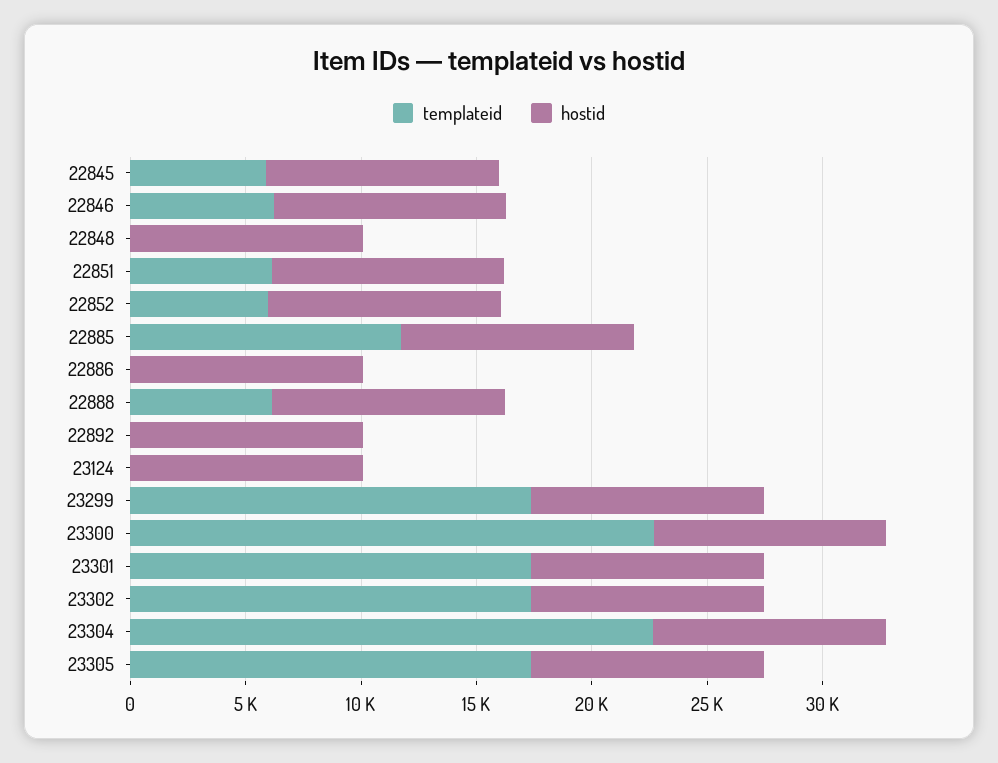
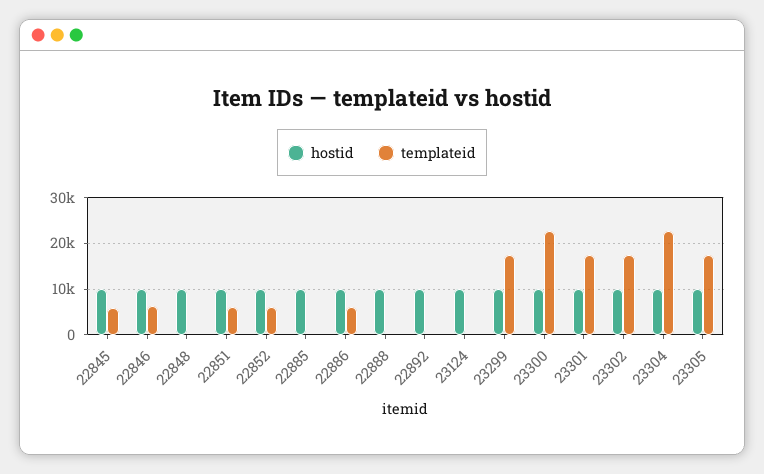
templateid, 22885: 12000 -> 0
templateid, 22886: 0 -> 6000
templateid, 22888: 6000 -> 0

